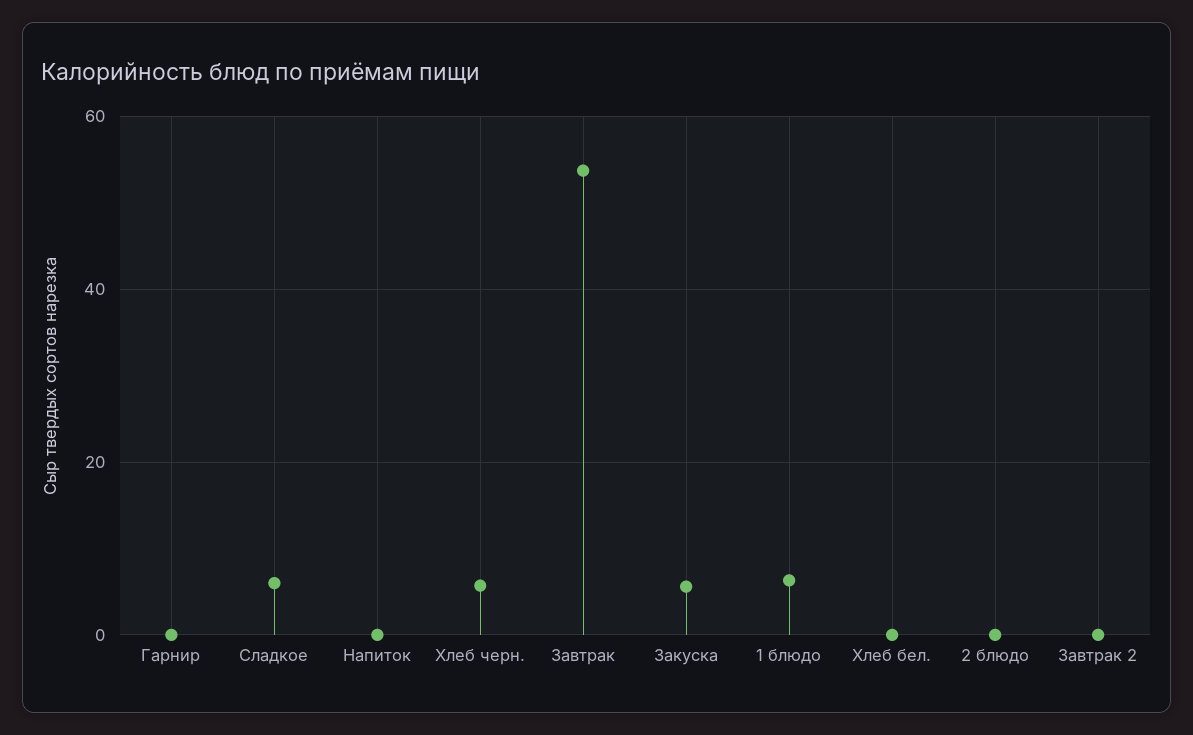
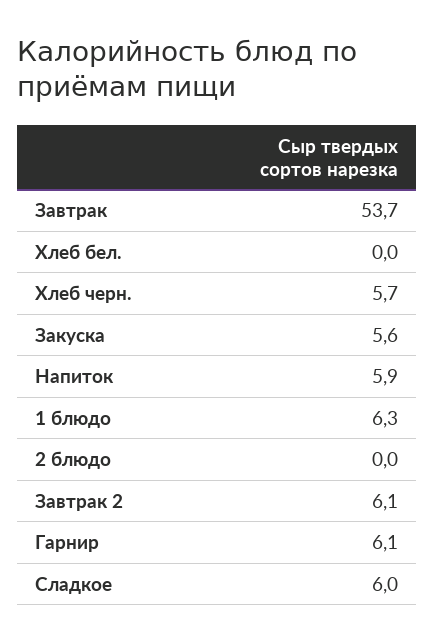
Гарнир: 0 -> 6.1
Напиток: 0 -> 5.9
Завтрак 2: 0 -> 6.1

